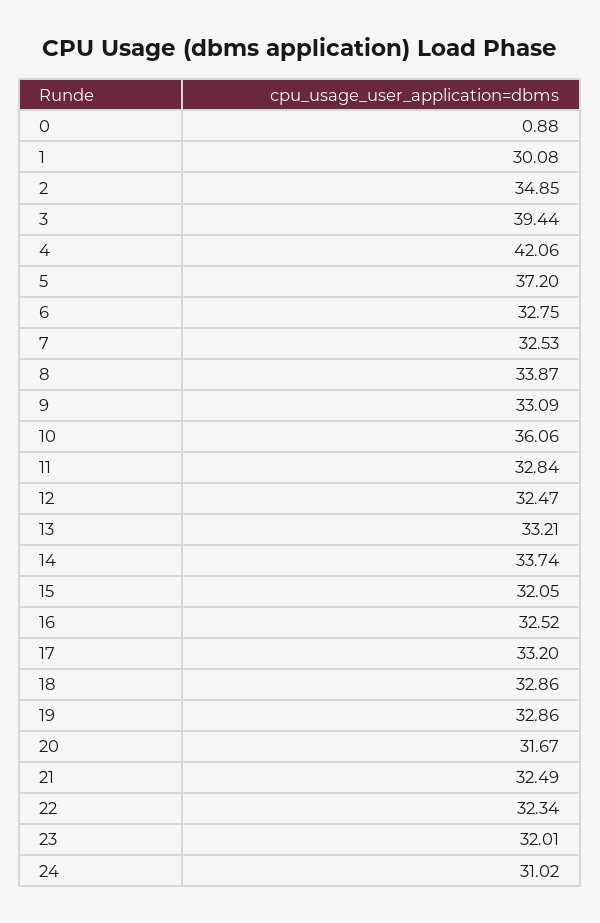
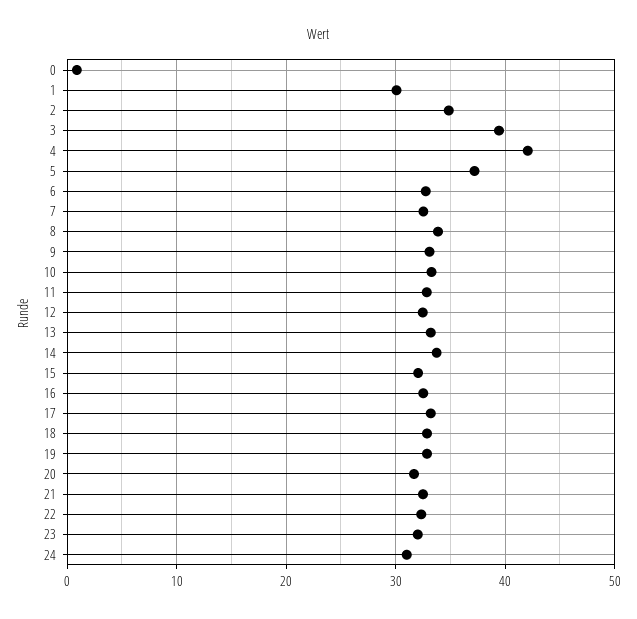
10: 36.06 -> 33

